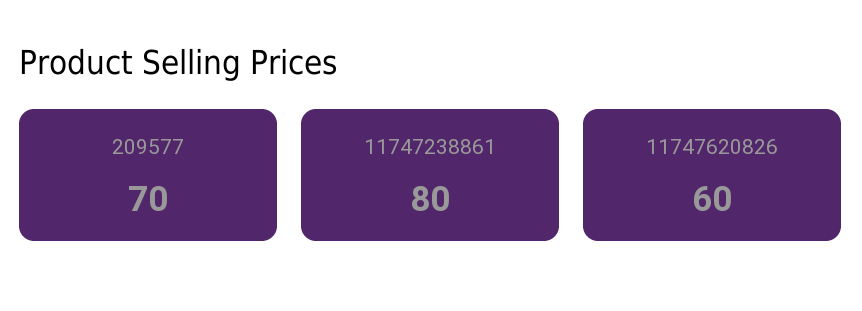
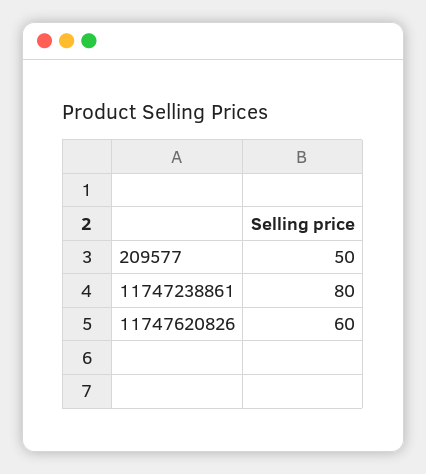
209577: 70 -> 50

